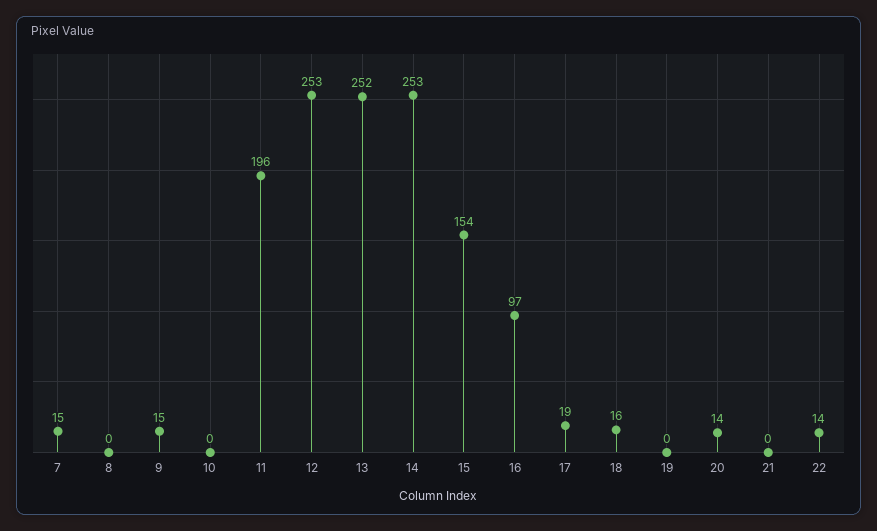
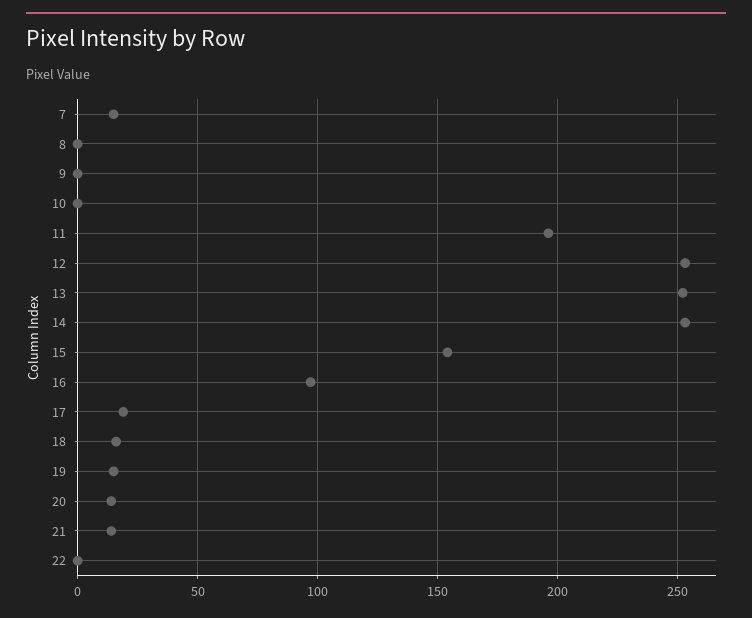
9: 15 -> 0
19: 0 -> 15
21: 0 -> 15
22: 14 -> 0

